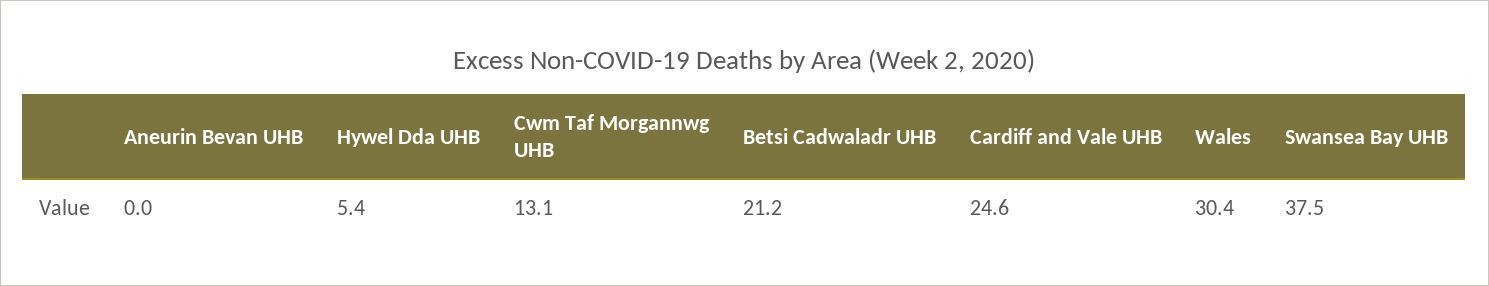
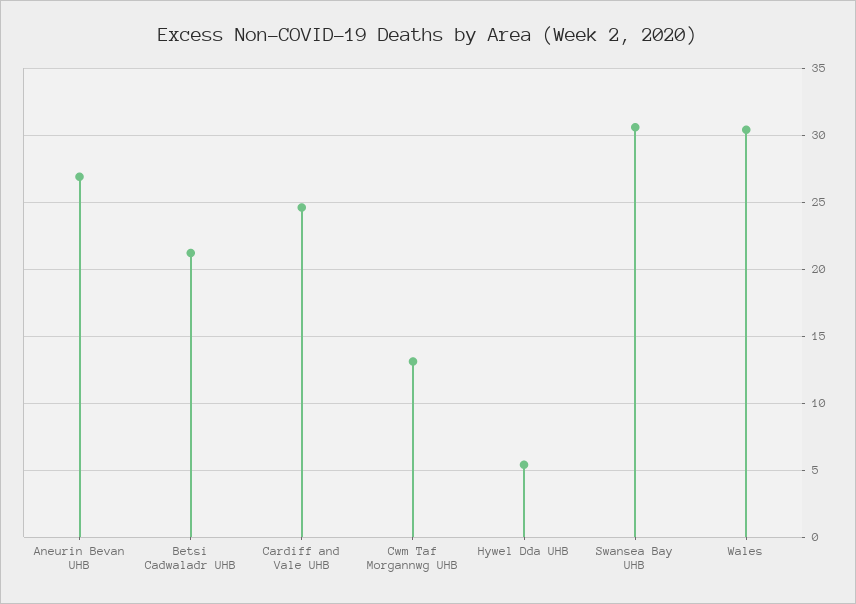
Aneurin Bevan UHB: 0 -> 27
Swansea Bay UHB: 37.5 -> 30.5

